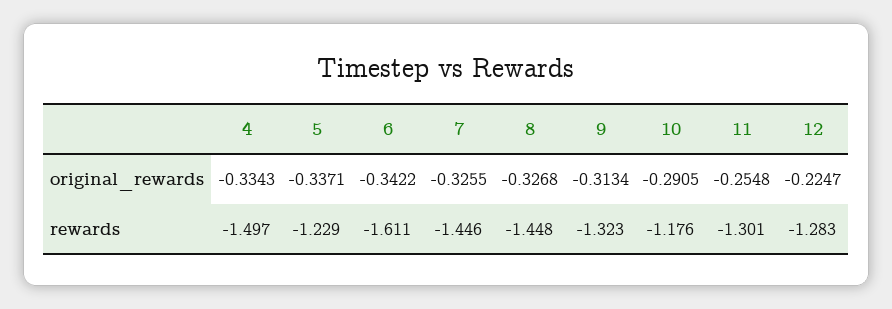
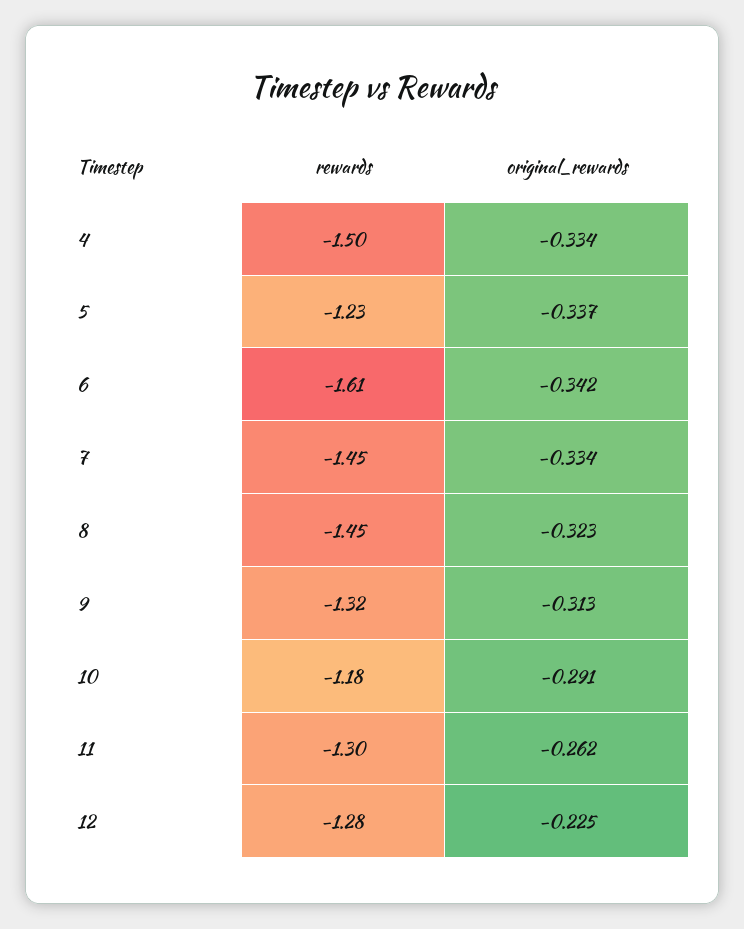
7, original_rewards: -0.3255 -> -0.334
8, original_rewards: -0.3268 -> -0.323
11, original_rewards: -0.2548 -> -0.262

